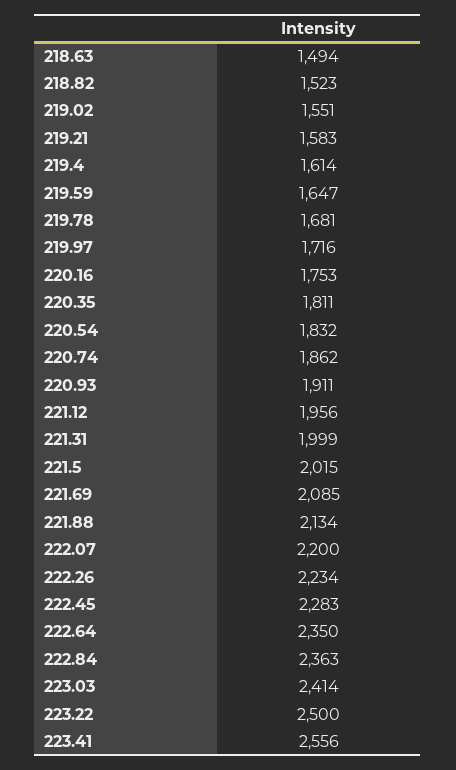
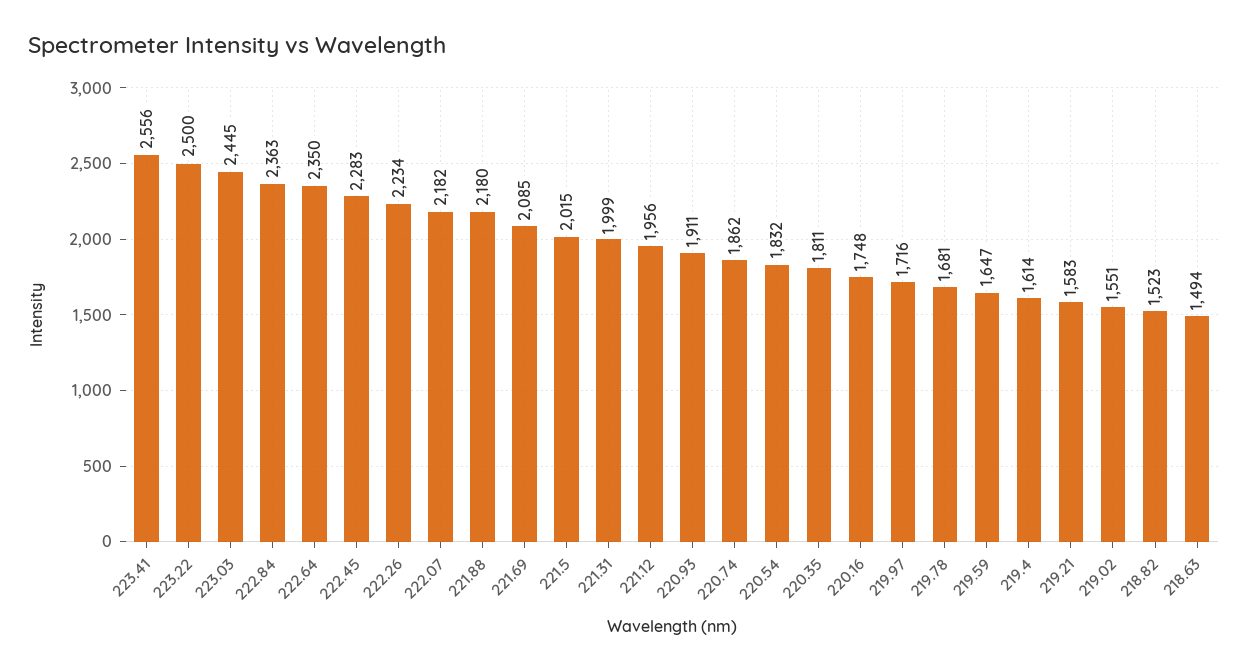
220.16: 1753 -> 1748
221.88: 2134 -> 2180
222.07: 2200 -> 2182
223.03: 2414 -> 2445

